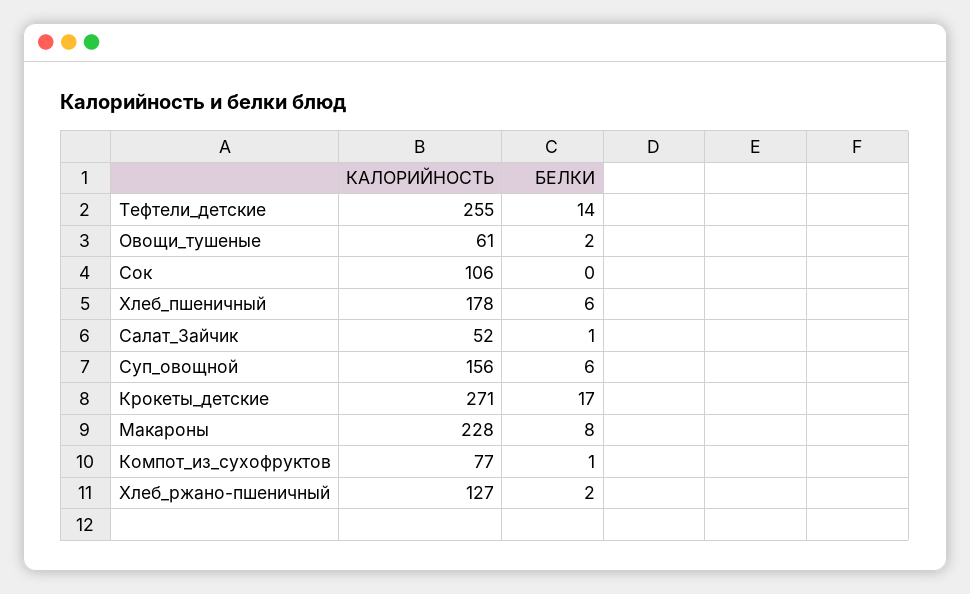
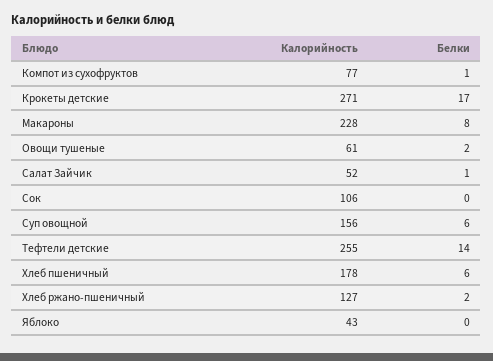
КАЛОРИЙНОСТЬ, Яблоко: none -> 43
БЕЛКИ, Яблоко: none -> 0

